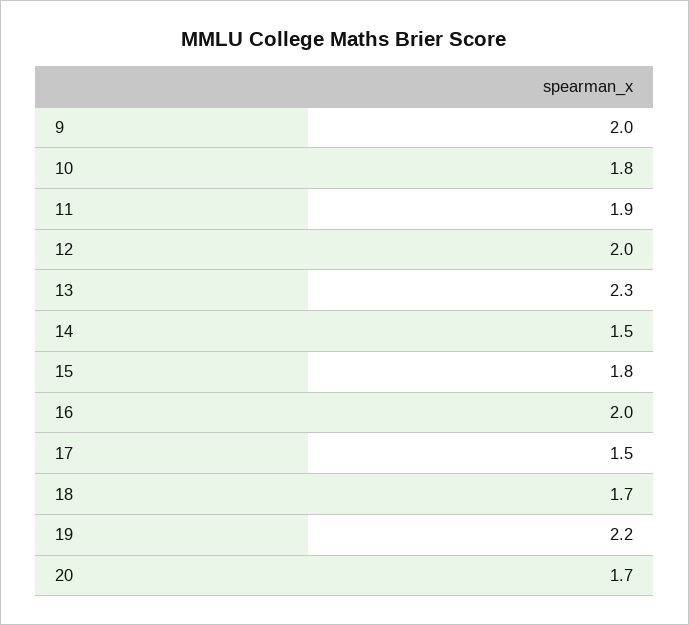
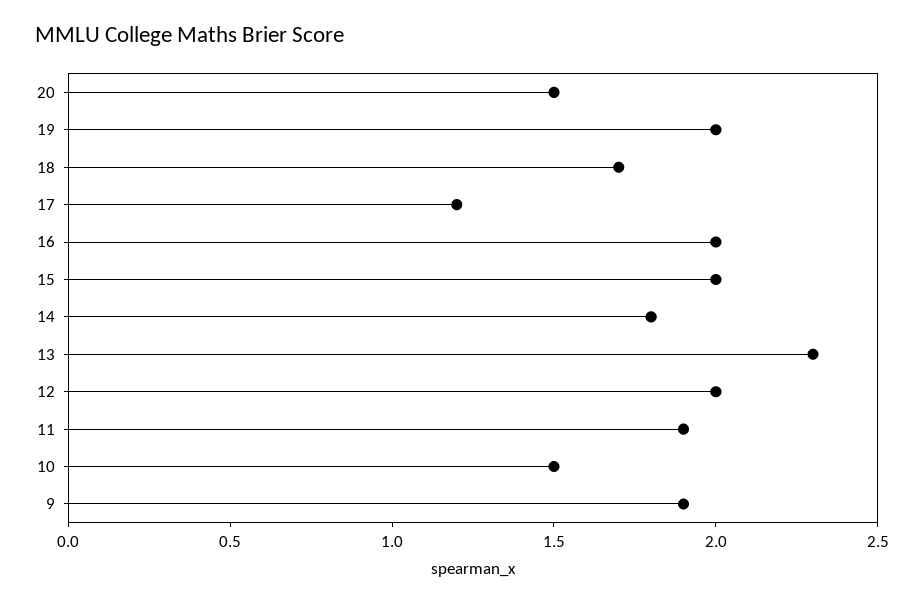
9: 2 -> 1.9
10: 1.8 -> 1.5
14: 1.5 -> 1.8
15: 1.8 -> 2
17: 1.5 -> 1.2
19: 2.2 -> 2
20: 1.7 -> 1.5

